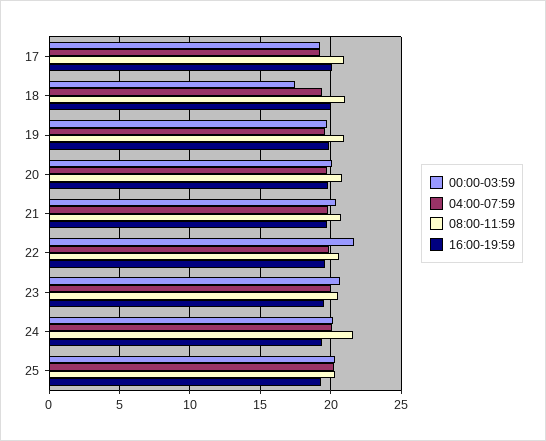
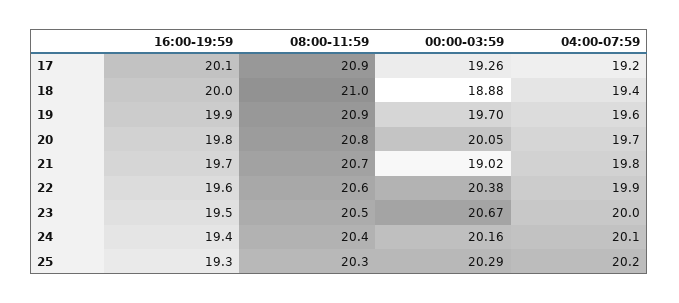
00:00-03:59, 18: 17.5 -> 18.88
00:00-03:59, 21: 20.5 -> 19.02
00:00-03:59, 22: 21.5 -> 20.38
08:00-11:59, 24: 21.5 -> 20.4

